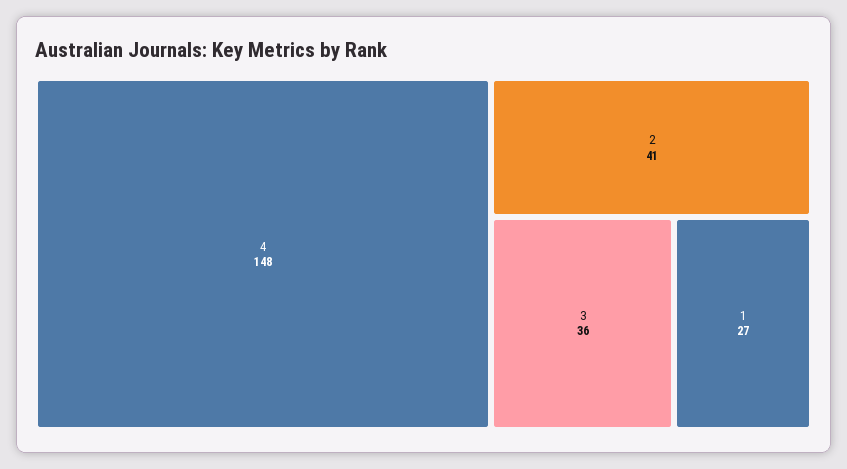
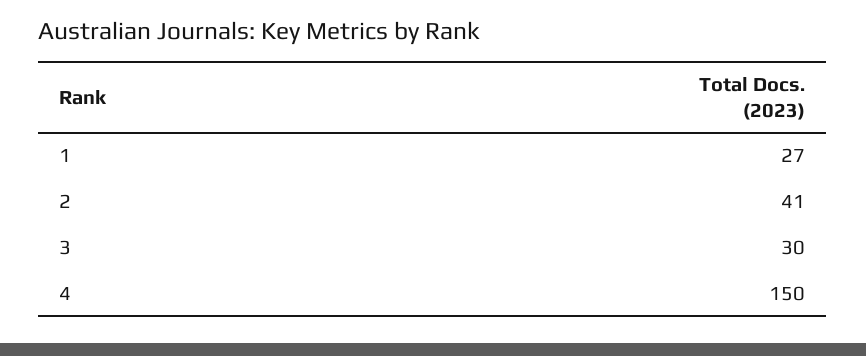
4: 148 -> 150
3: 36 -> 30

